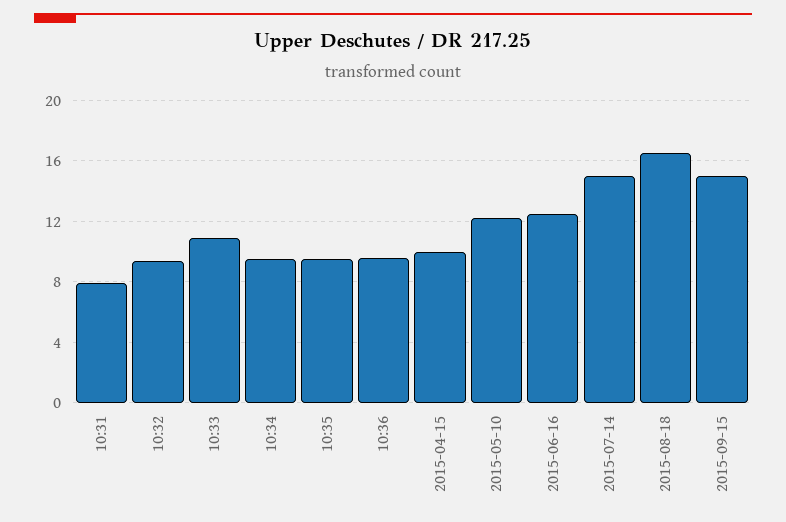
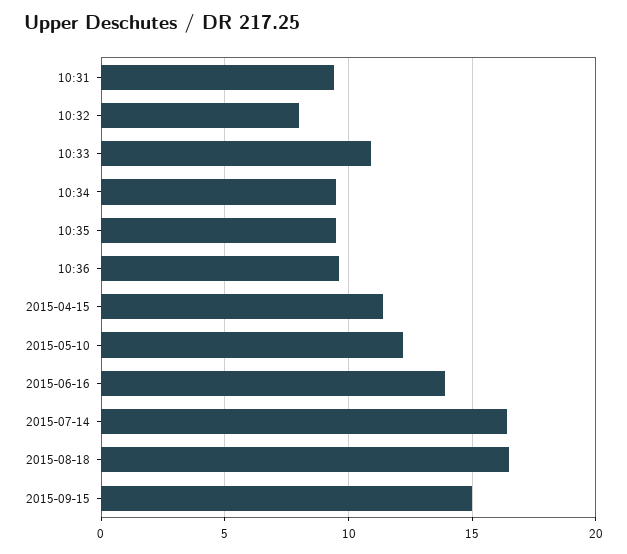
10:31: 8 -> 9.5
10:32: 9.5 -> 8
2015-04-15: 10 -> 11.5
2015-06-16: 12.5 -> 14
2015-07-14: 15 -> 16.5

